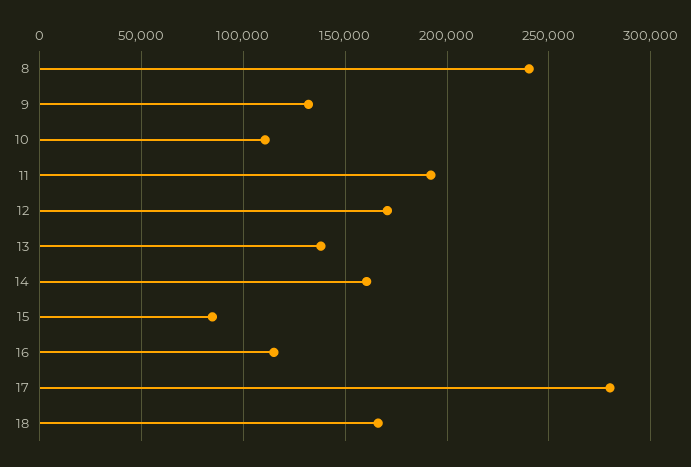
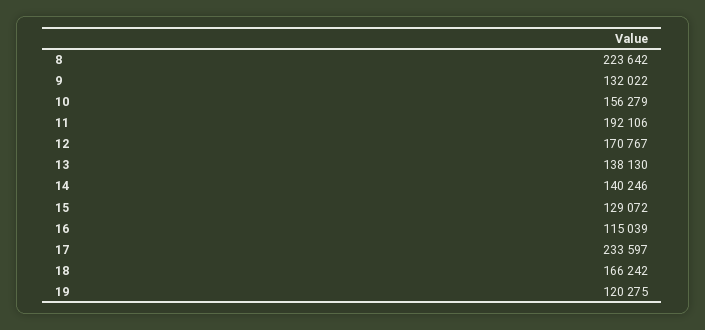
8: 240000 -> 223642
10: 110000 -> 156279
14: 160000 -> 140246
15: 85000 -> 129072
17: 280000 -> 233597
19: none -> 120275

